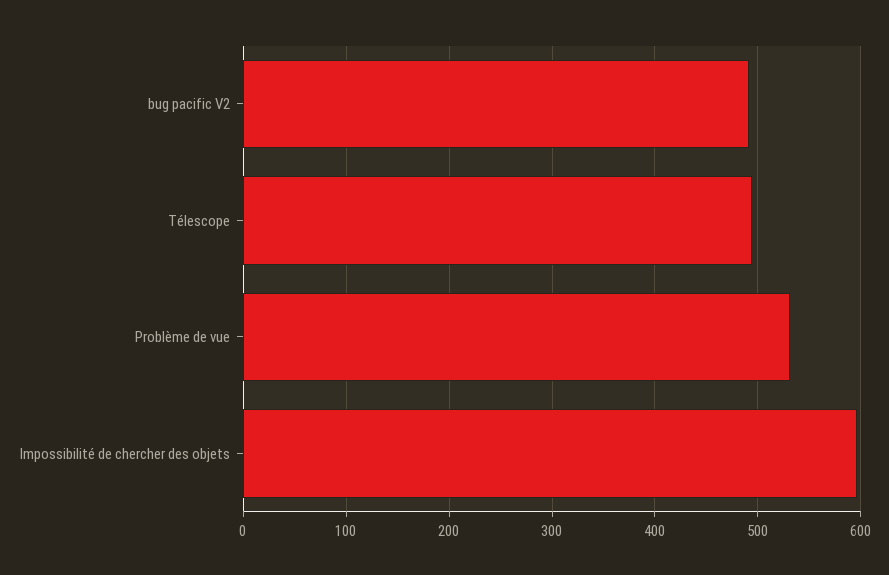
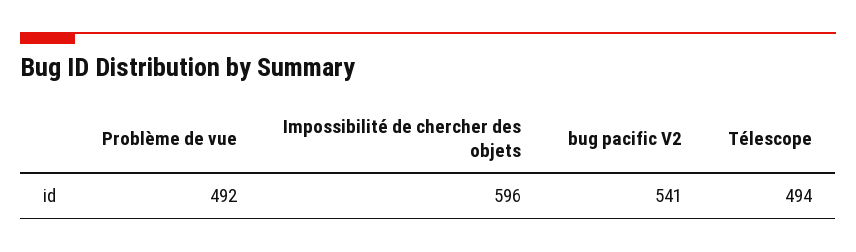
bug pacific V2: 490 -> 541
Problème de vue: 530 -> 492

